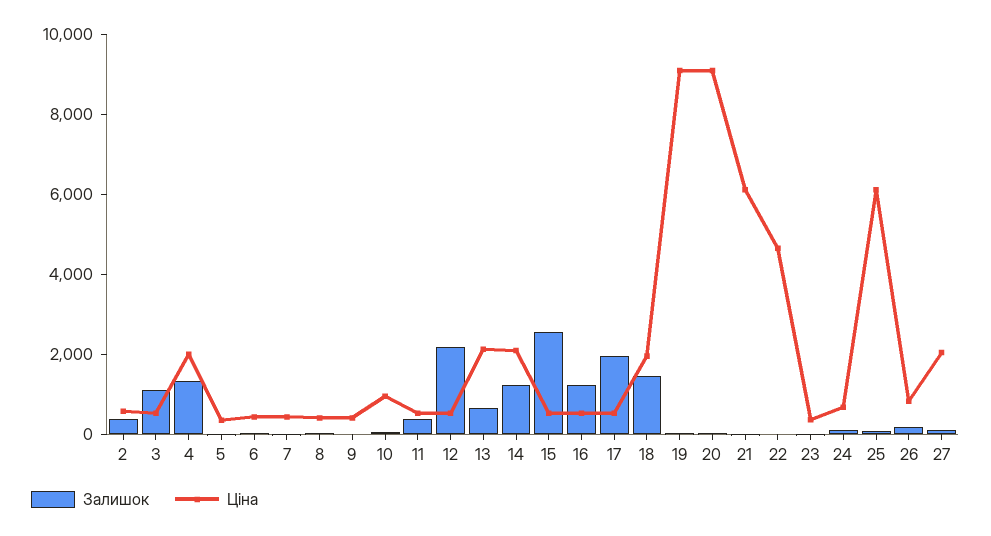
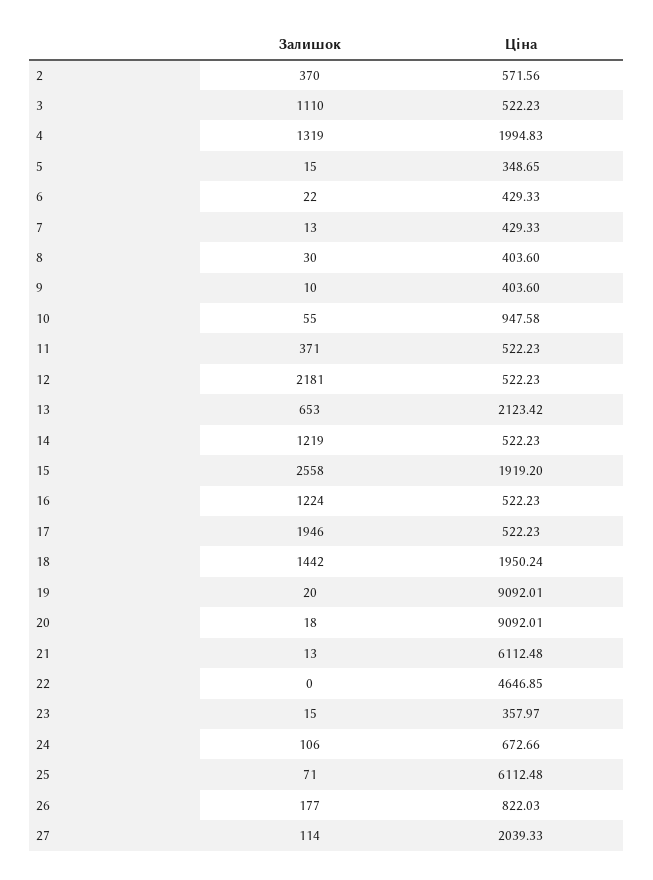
Ціна, 14: 2000 -> 522.23
Ціна, 15: 500 -> 1919.2

